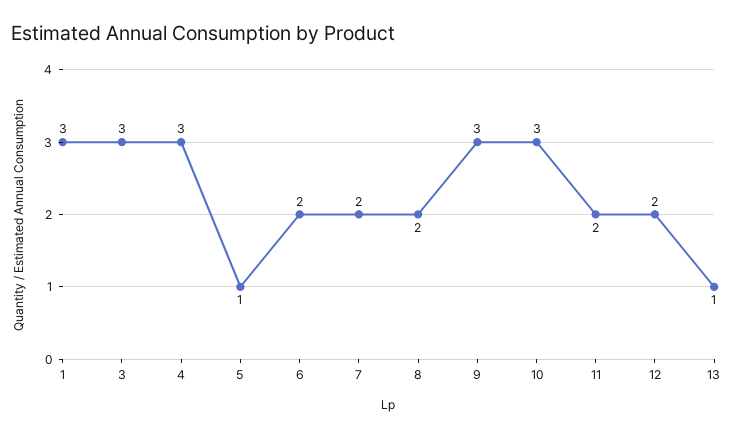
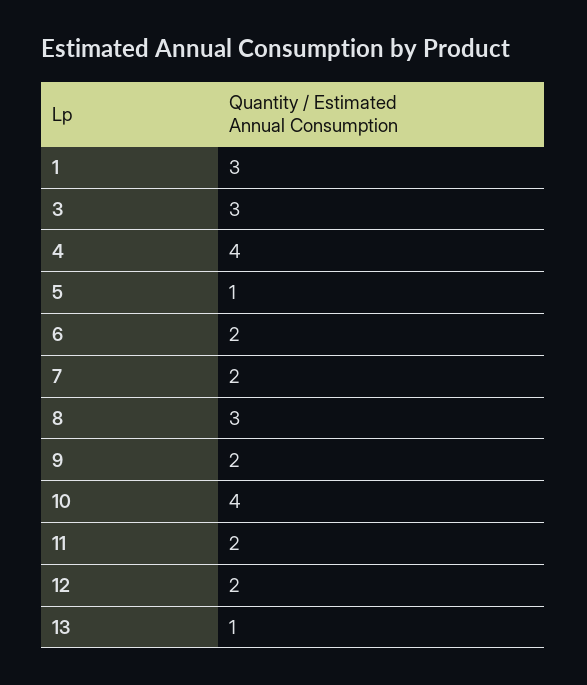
4: 3 -> 4
8: 2 -> 3
9: 3 -> 2
10: 3 -> 4

